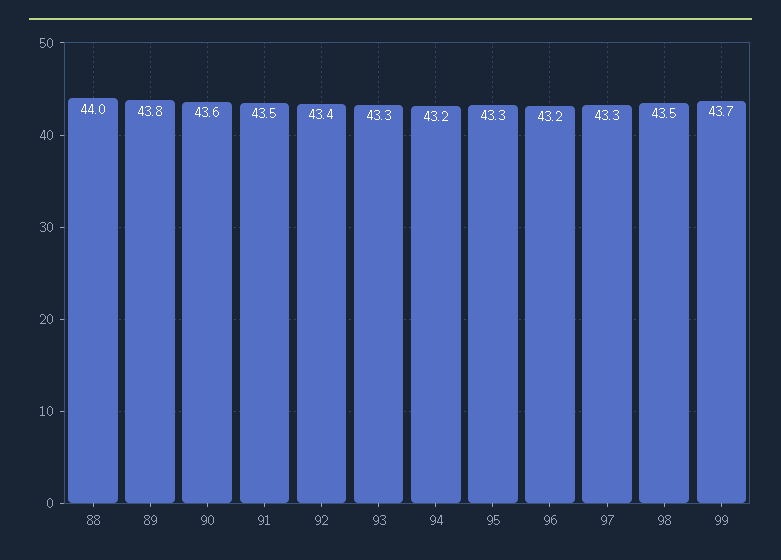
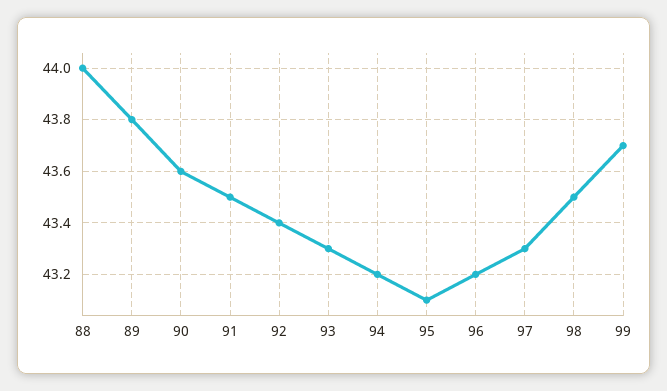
95: 43.3 -> 43.1

